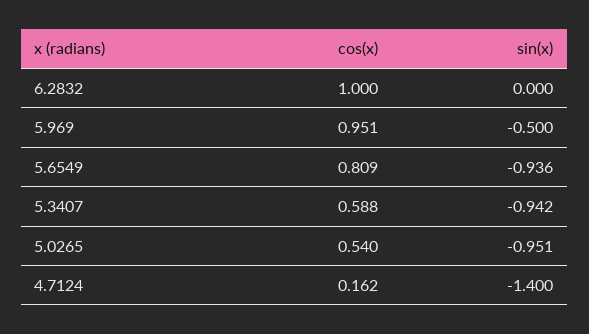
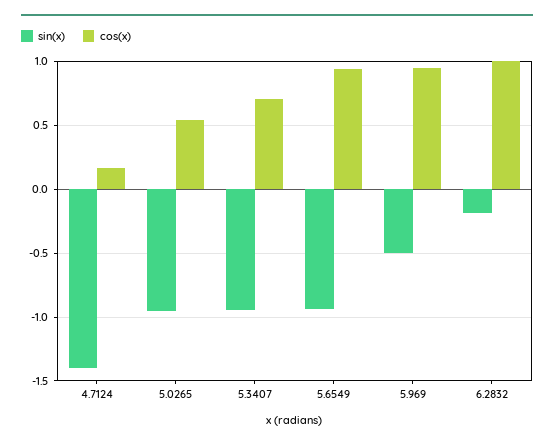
sin(x), 6.2832: 0 -> -0.2
cos(x), 5.6549: 0.809 -> 0.95
cos(x), 5.3407: 0.588 -> 0.7

